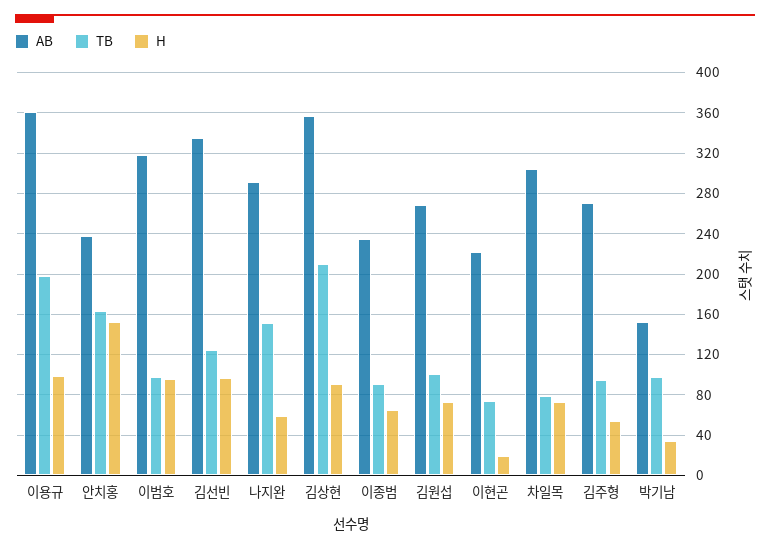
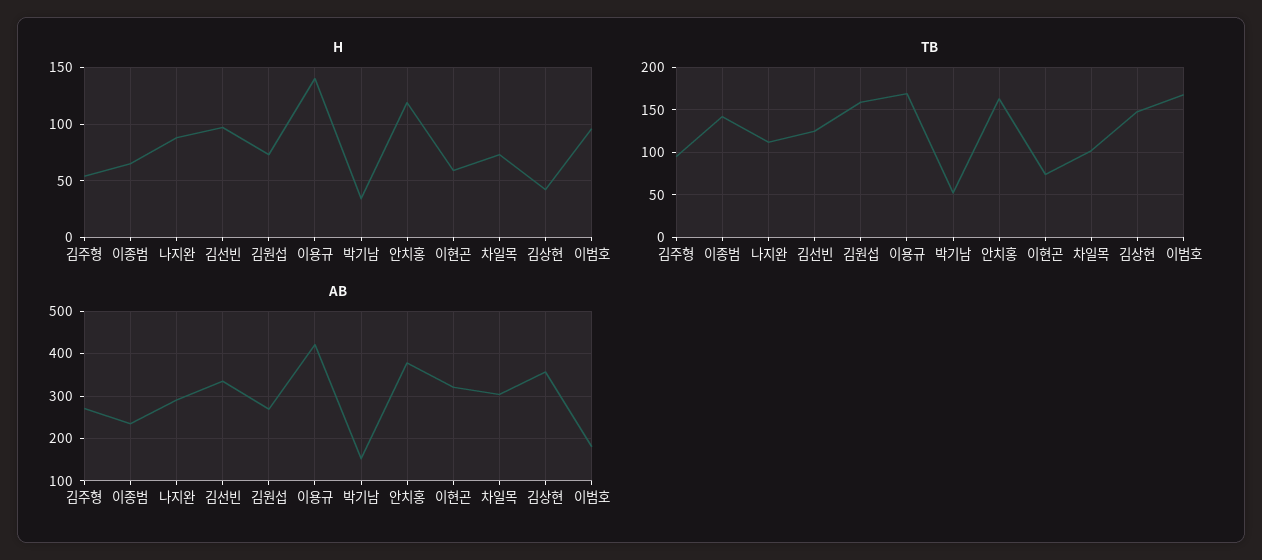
AB, 이용규: 360 -> 420
TB, 이용규: 200 -> 170
H, 이용규: 100 -> 140
AB, 안치홍: 240 -> 380
H, 안치홍: 150 -> 120
AB, 이범호: 320 -> 180
TB, 이범호: 100 -> 170
TB, 나지완: 150 -> 110
H, 나지완: 60 -> 90
TB, 김상현: 210 -> 150
H, 김상현: 90 -> 40
TB, 이종범: 90 -> 140
TB, 김원섭: 100 -> 160
AB, 이현곤: 220 -> 320
H, 이현곤: 20 -> 60
TB, 차일목: 80 -> 100
TB, 박기남: 100 -> 50

